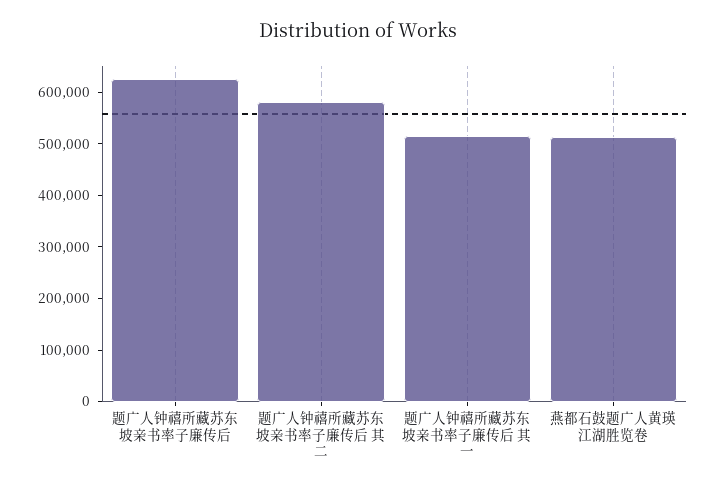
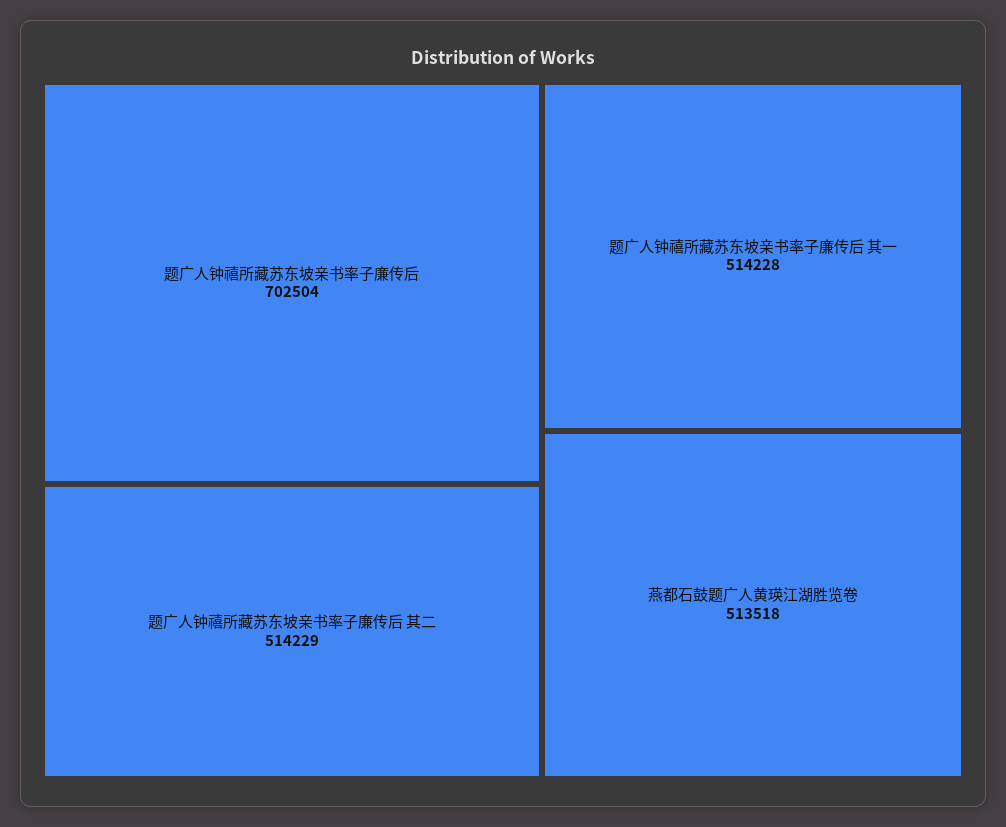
题广人钟禧所藏苏东坡亲书率子廉传后: 620000 -> 702504
题广人钟禧所藏苏东坡亲书率子廉传后 其二: 580000 -> 514229

